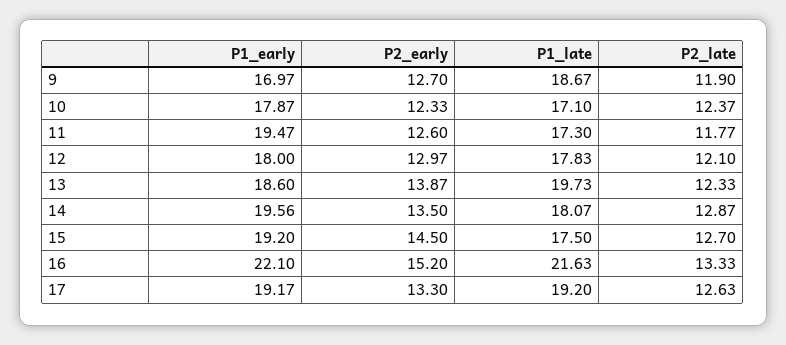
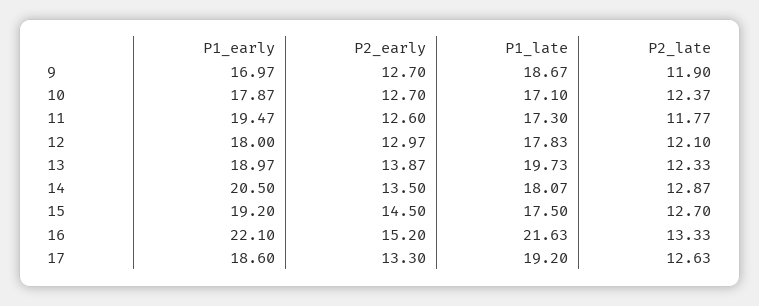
P2_early, 10: 12.33 -> 12.7
P1_early, 13: 18.6 -> 18.97
P1_early, 14: 19.56 -> 20.5
P1_early, 17: 19.17 -> 18.6

